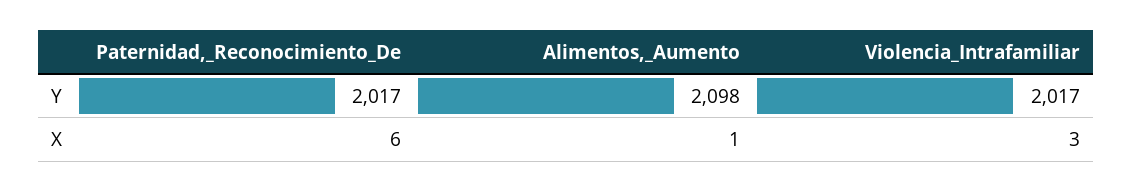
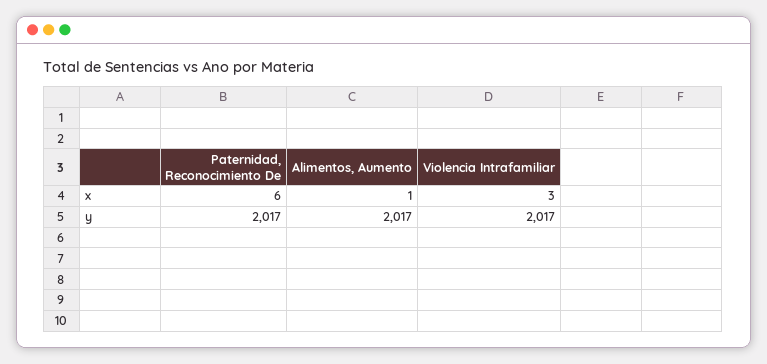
Alimentos,_Aumento, Y: 2098 -> 2017

